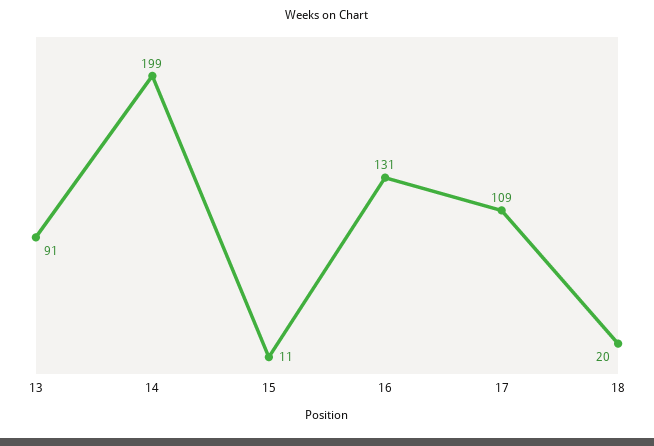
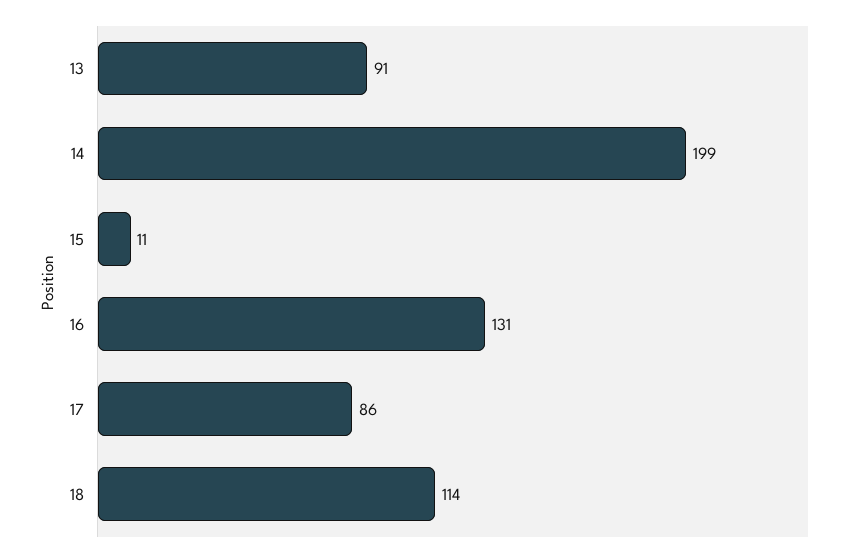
17: 109 -> 86
18: 20 -> 114

